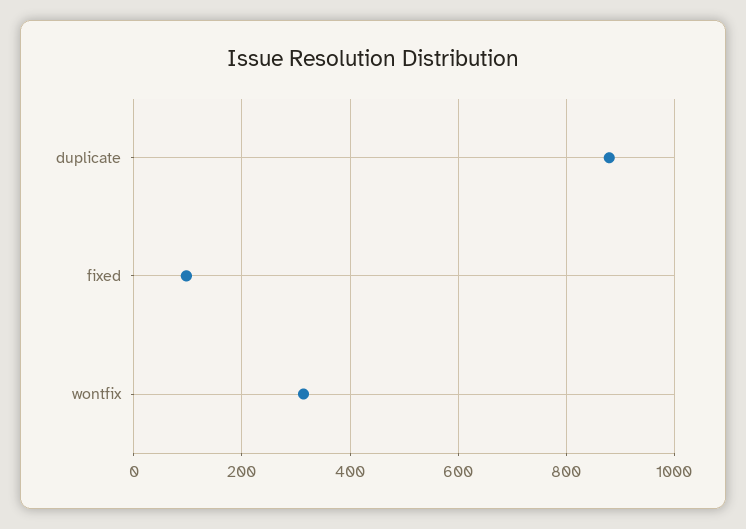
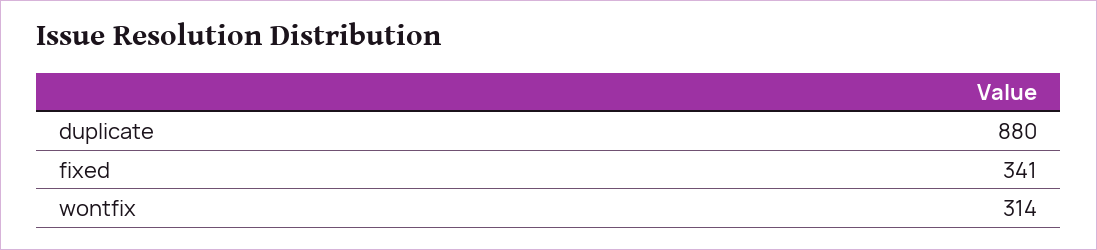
fixed: 100 -> 341

